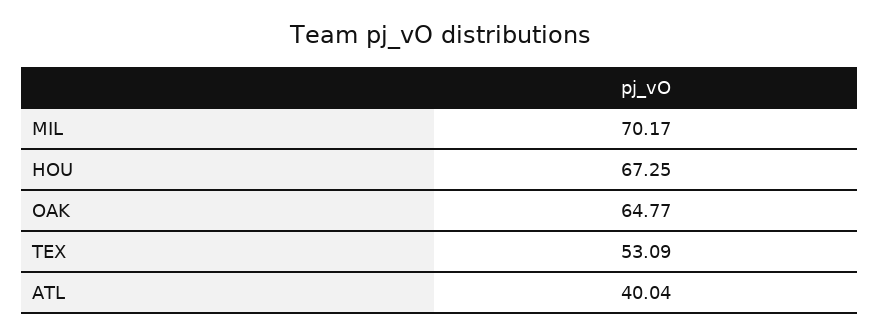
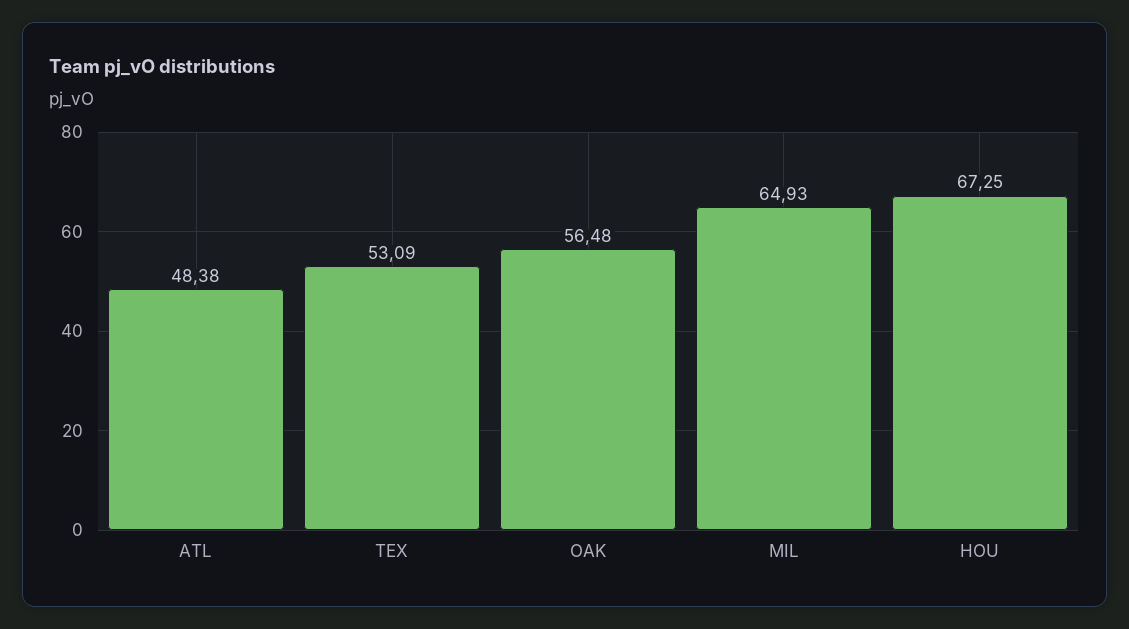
MIL: 70.17 -> 64.93
OAK: 64.77 -> 56.48
ATL: 40.04 -> 48.38

